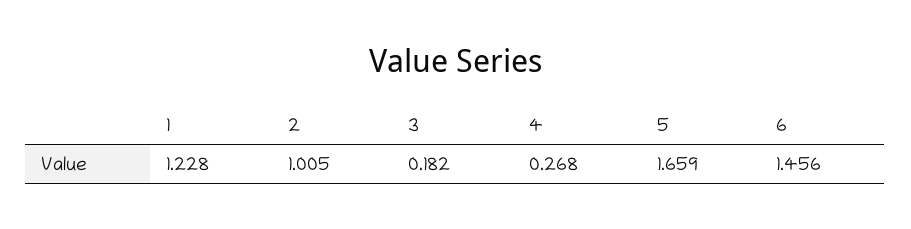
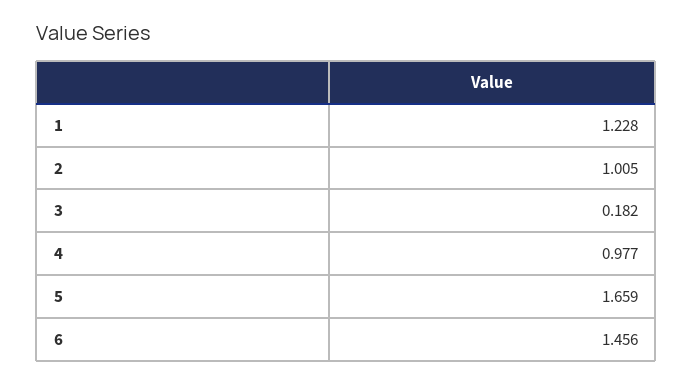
4: 0.268 -> 0.977

